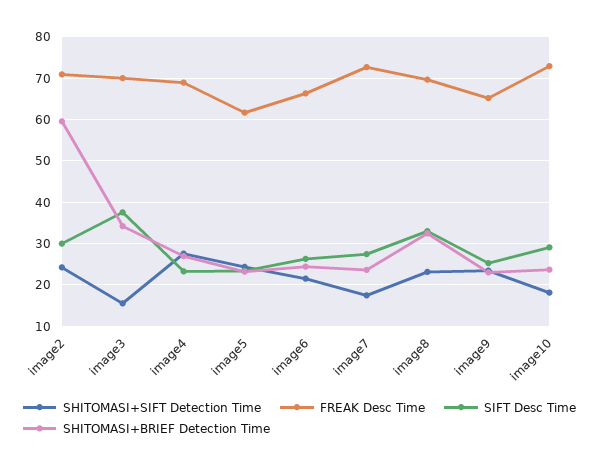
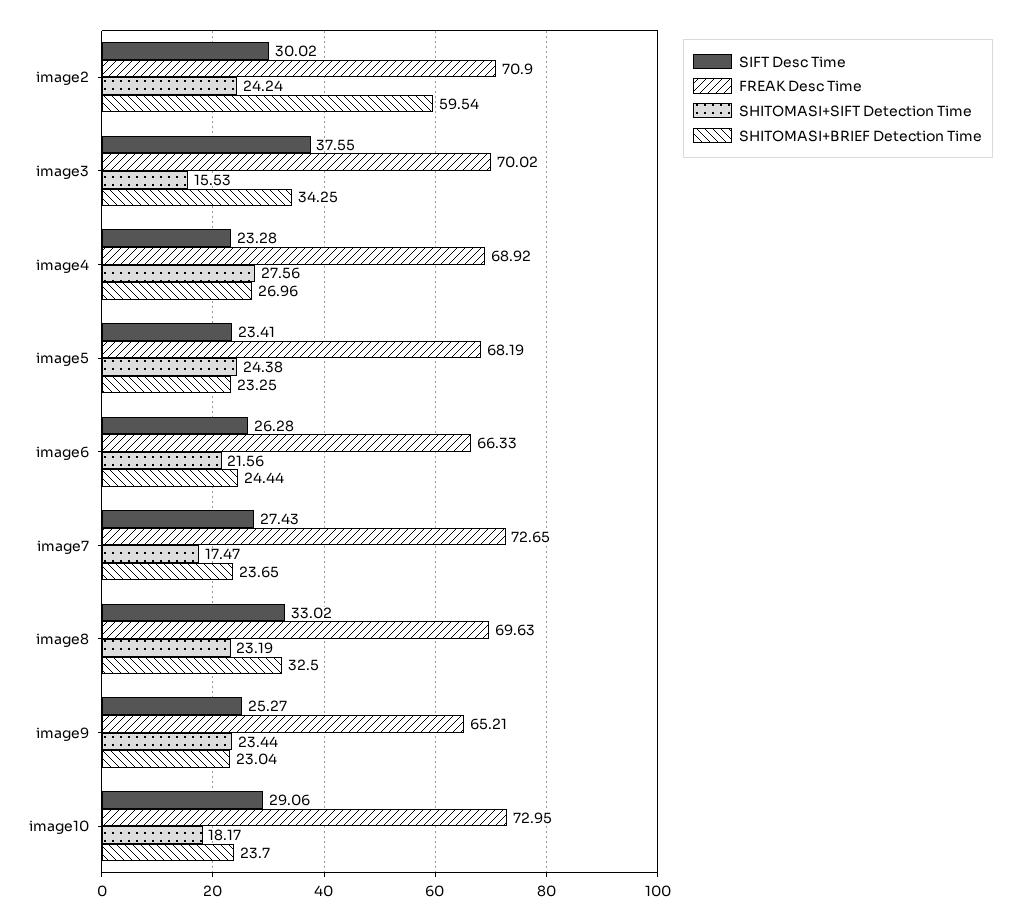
FREAK Desc Time, image5: 62 -> 68.19

